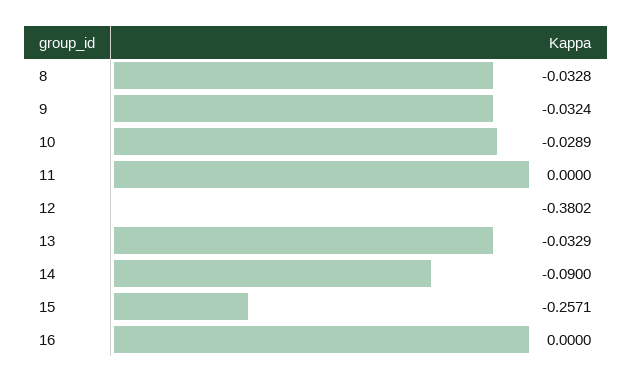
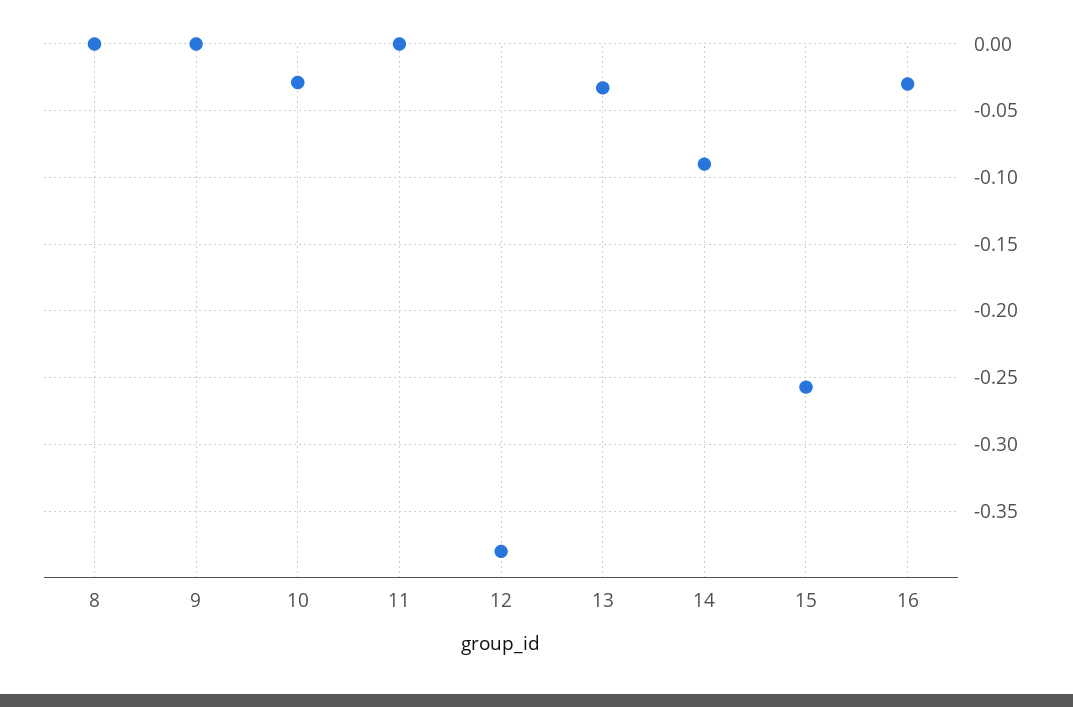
8: -0.0328 -> 0
9: -0.0324 -> 0
16: 0 -> -0.03

